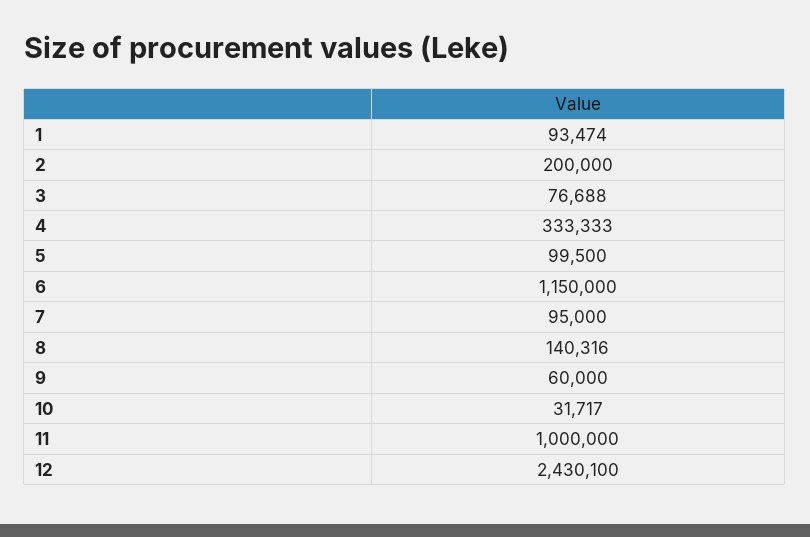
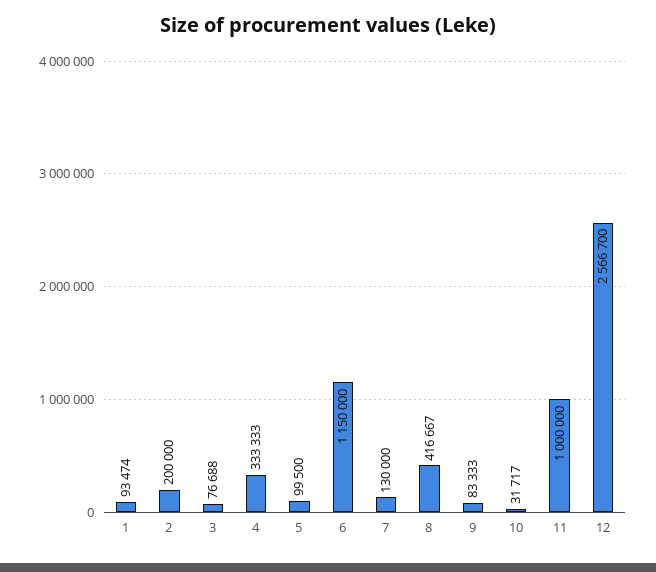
7: 95000 -> 130000
8: 140316 -> 416667
9: 60000 -> 83333
12: 2430100 -> 2566700

